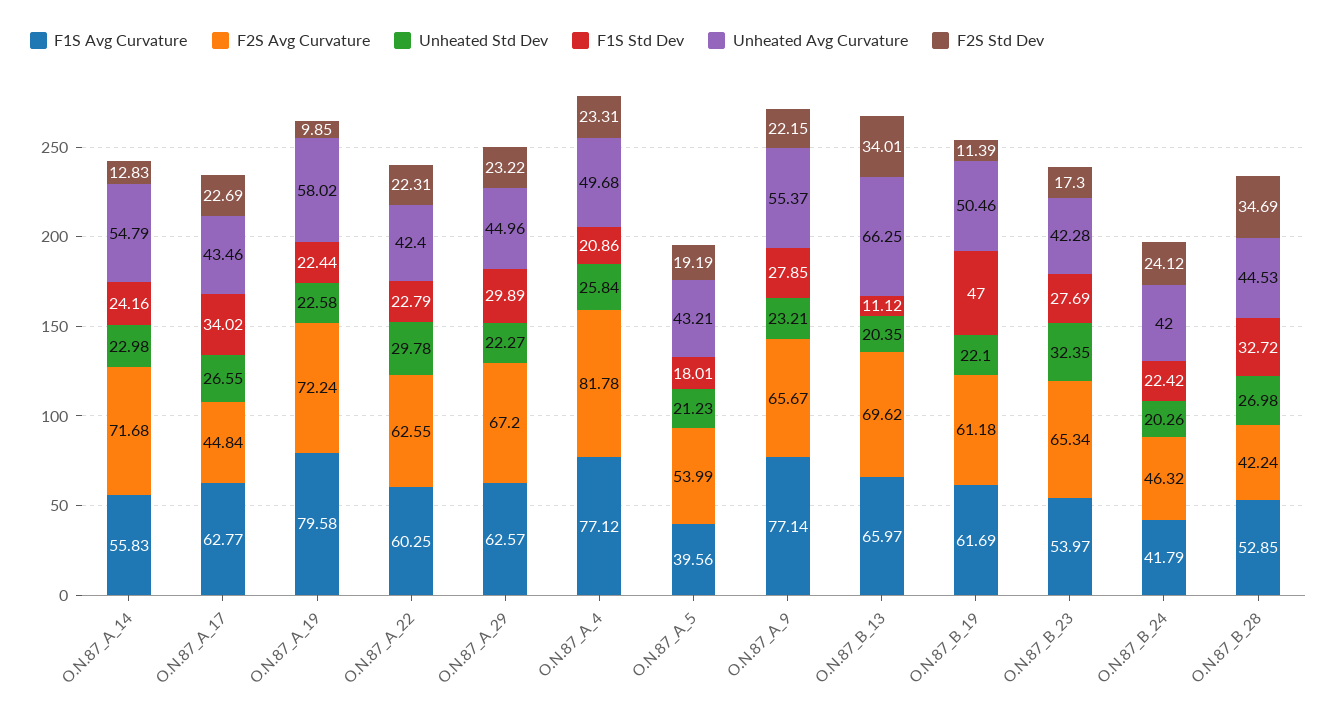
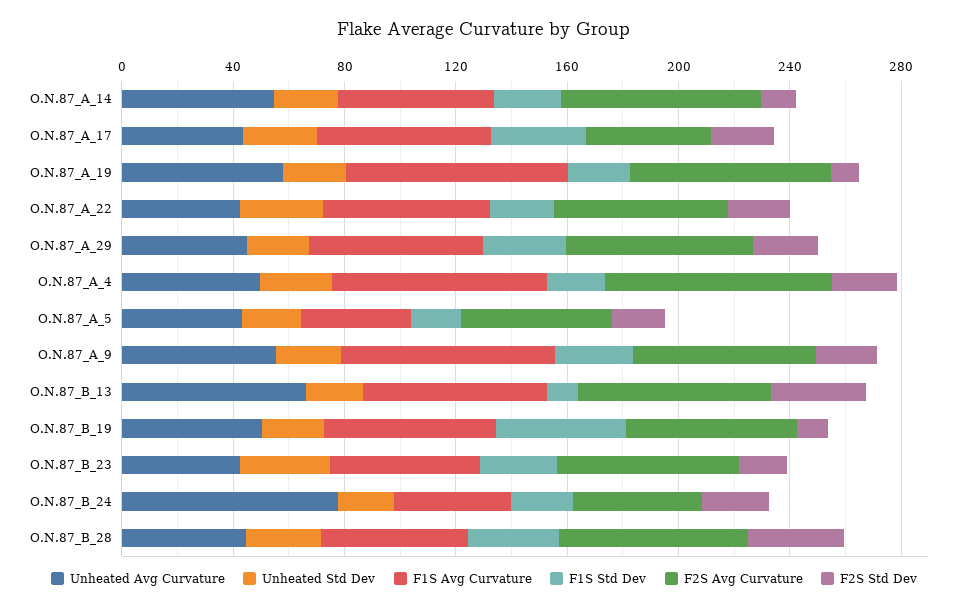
Unheated Avg Curvature, O.N.87_B_24: 42 -> 80
F2S Avg Curvature, O.N.87_B_28: 42.24 -> 70

